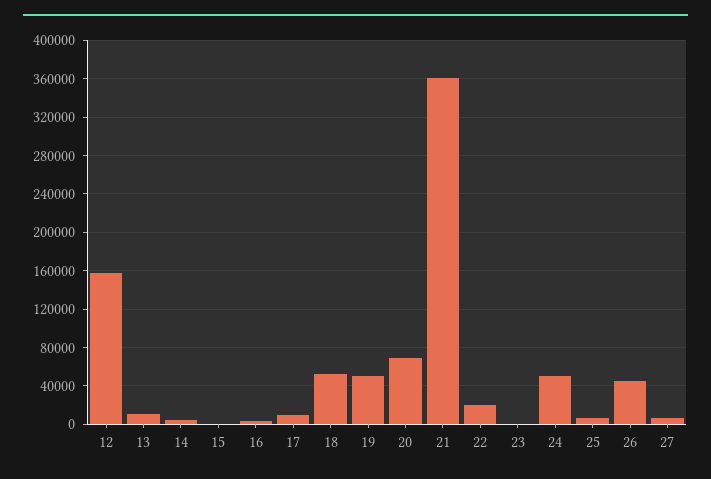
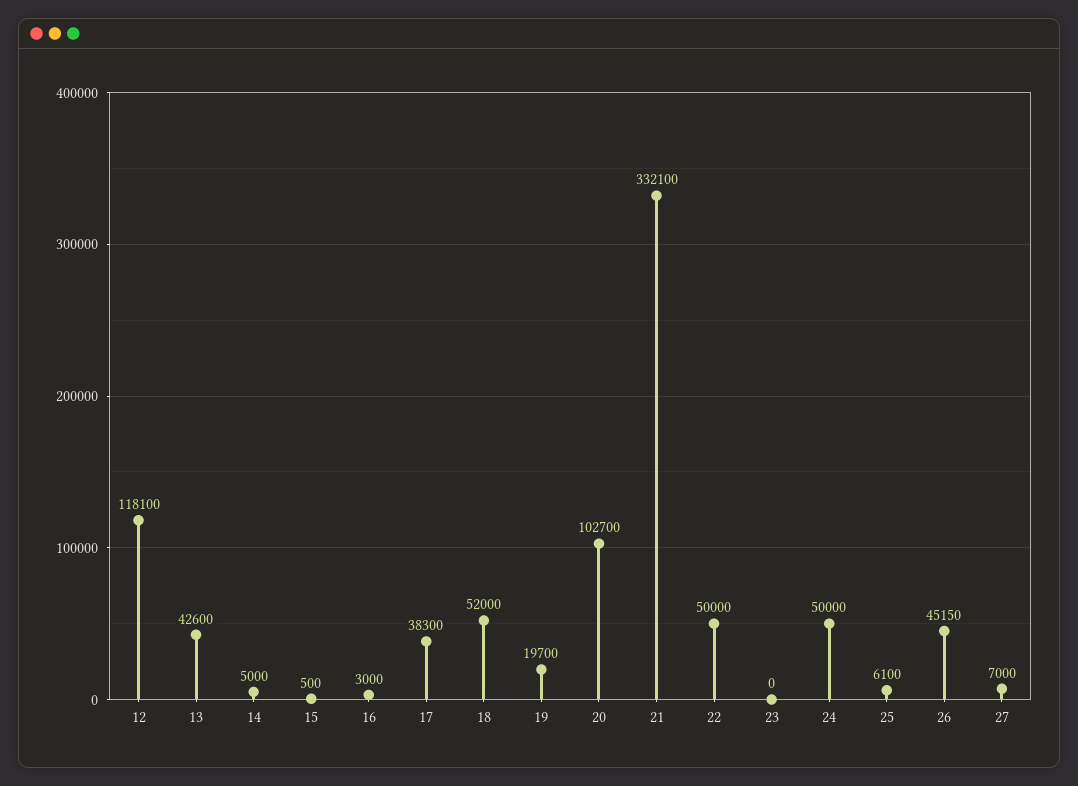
12: 160000 -> 118100
13: 10000 -> 42600
17: 10000 -> 38300
19: 50000 -> 19700
20: 70000 -> 102700
21: 360000 -> 332100
22: 20000 -> 50000

